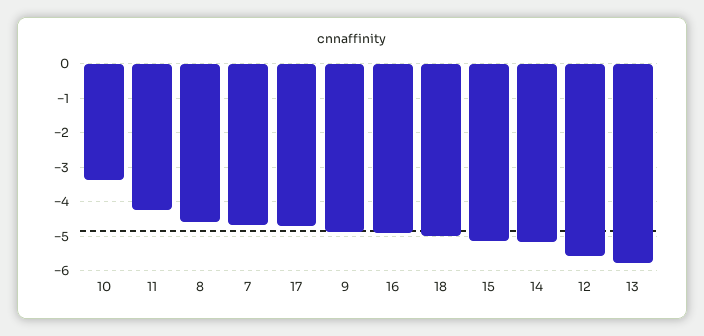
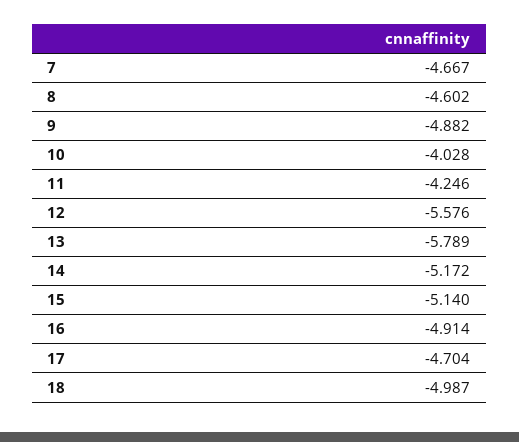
10: -3.4 -> -4.028

